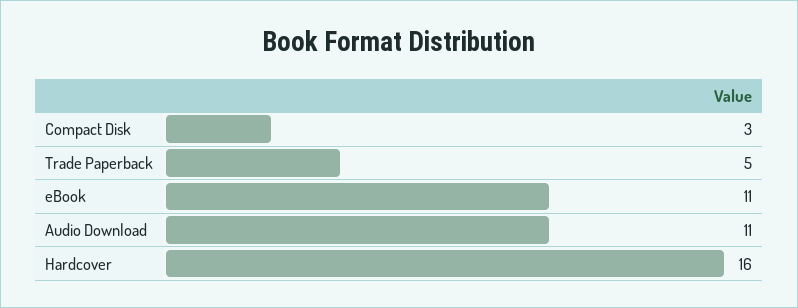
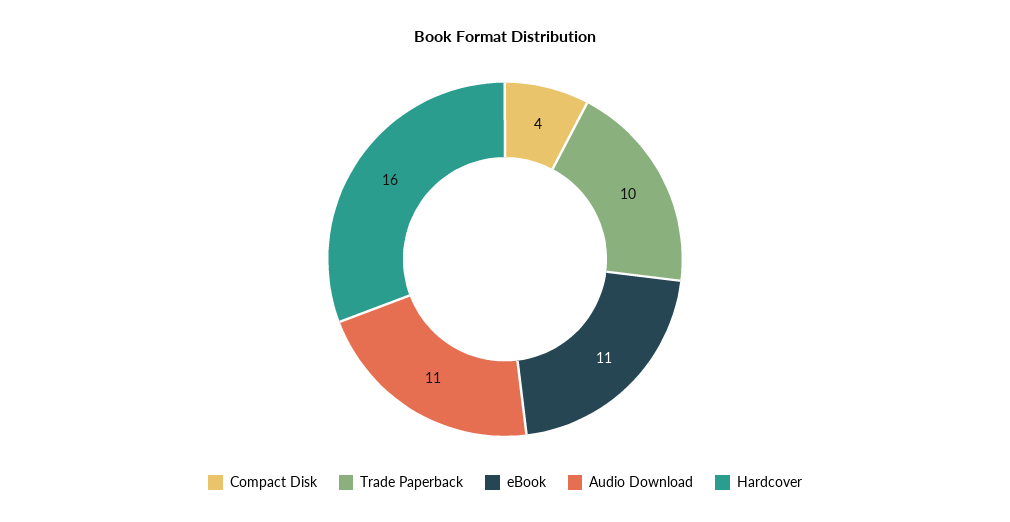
Compact Disk: 3 -> 4
Trade Paperback: 5 -> 10

